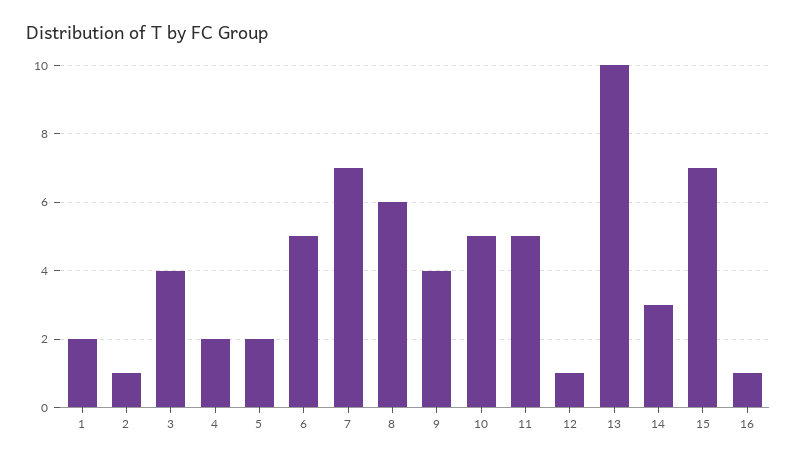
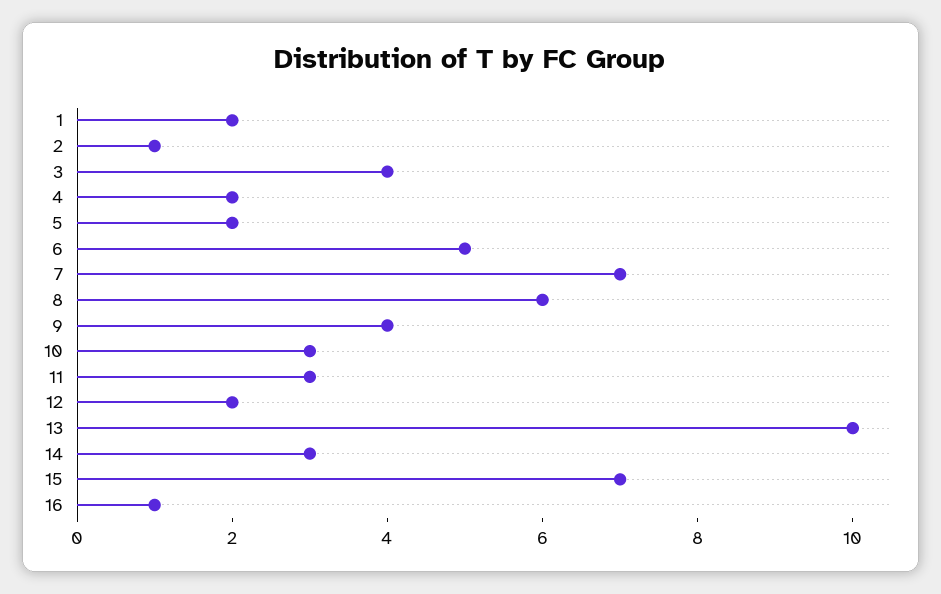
10: 5 -> 3
11: 5 -> 3
12: 1 -> 2

